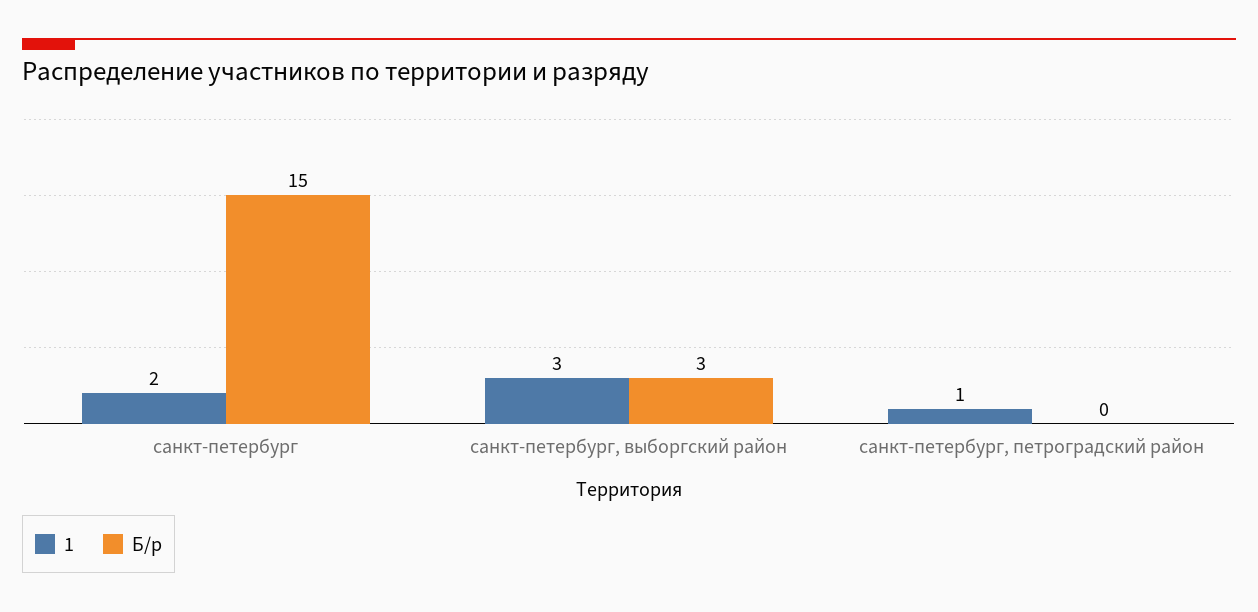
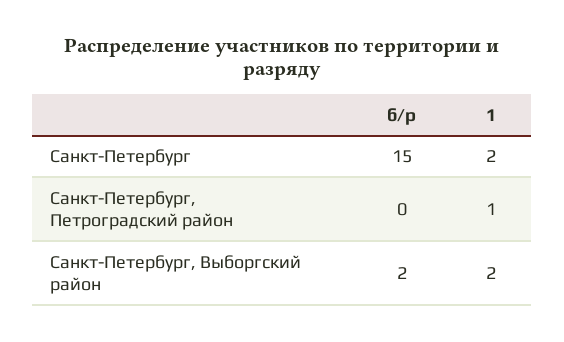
1, санкт-петербург, выборгский район: 3 -> 2
Б/р, санкт-петербург, выборгский район: 3 -> 2

